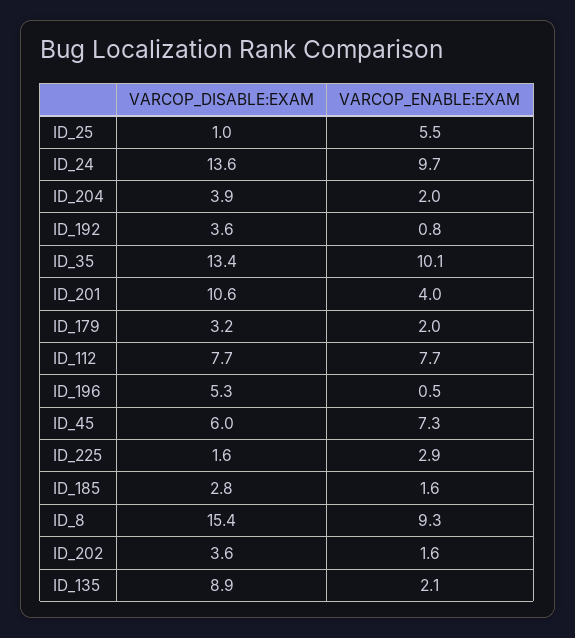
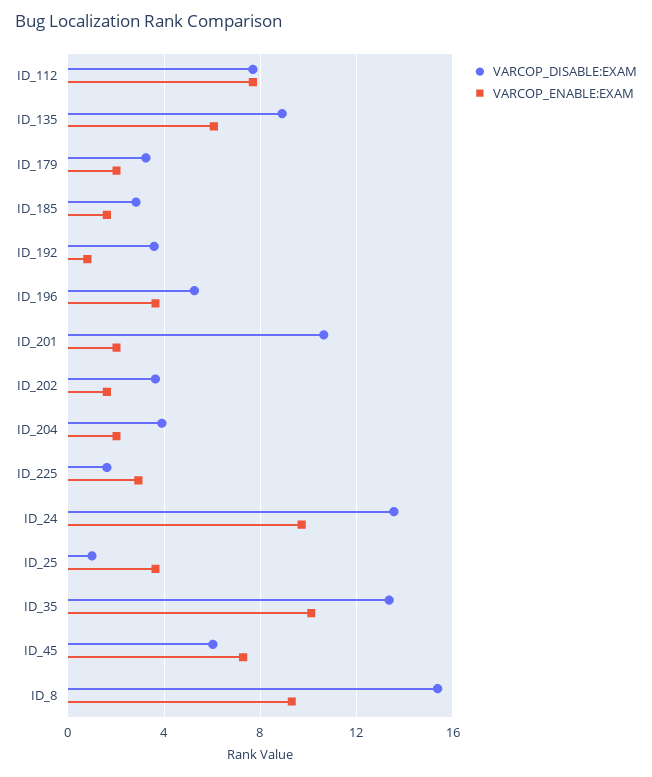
VARCOP_ENABLE:EXAM, ID_25: 5.5 -> 3.5
VARCOP_ENABLE:EXAM, ID_201: 4 -> 2
VARCOP_ENABLE:EXAM, ID_196: 0.5 -> 3.5
VARCOP_ENABLE:EXAM, ID_135: 2.1 -> 6

